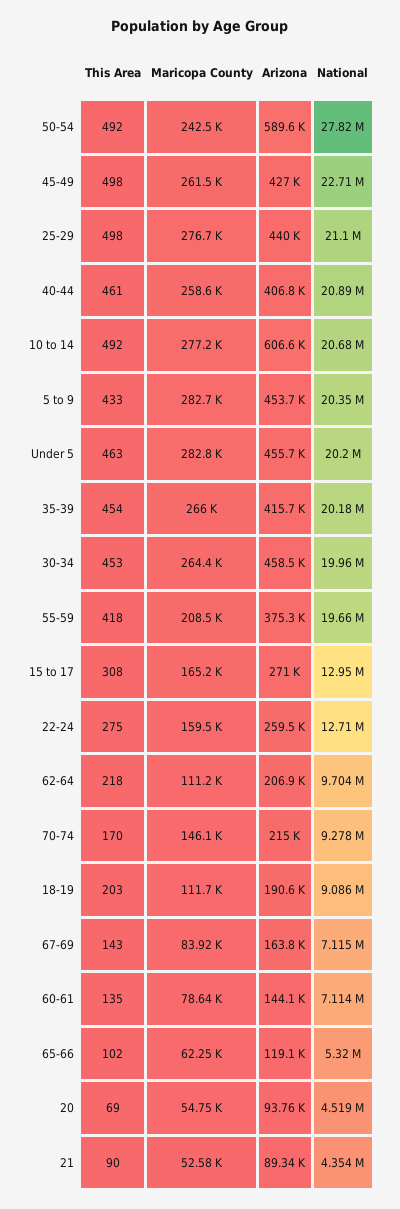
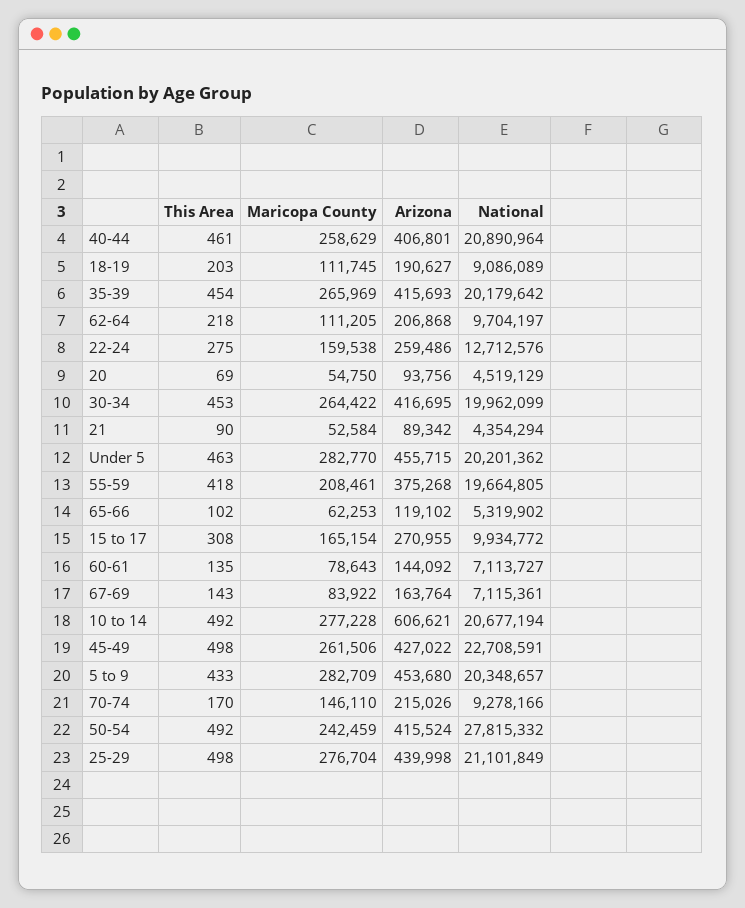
Arizona, 50-54: 589600 -> 415524
Arizona, 30-34: 458500 -> 416695
National, 15 to 17: 12950000 -> 9934772

